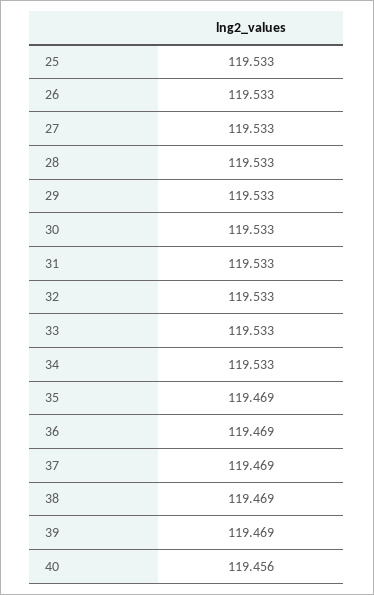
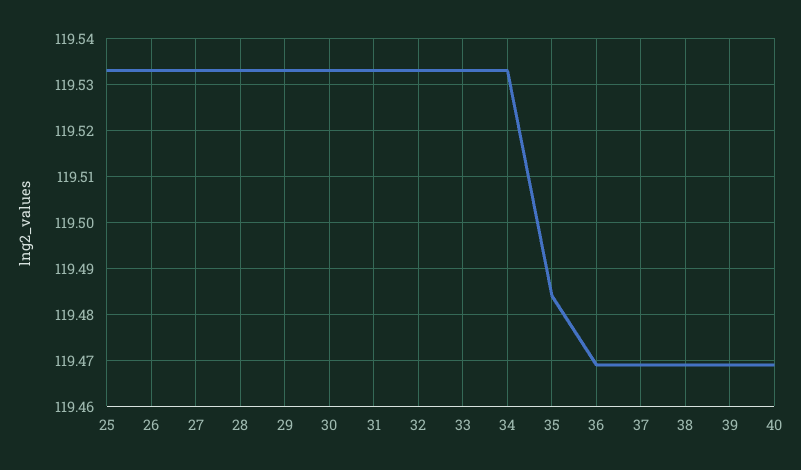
35: 119.469 -> 119.485
40: 119.456 -> 119.47

